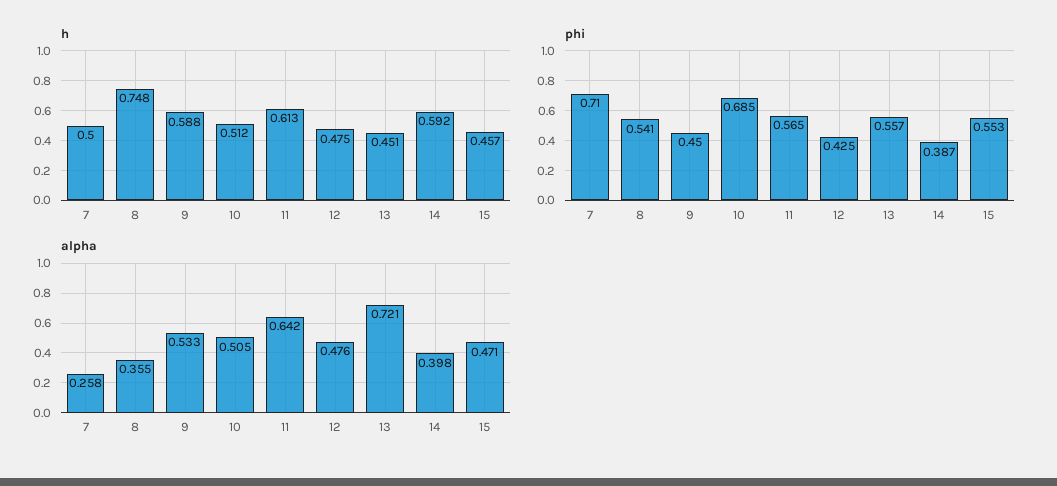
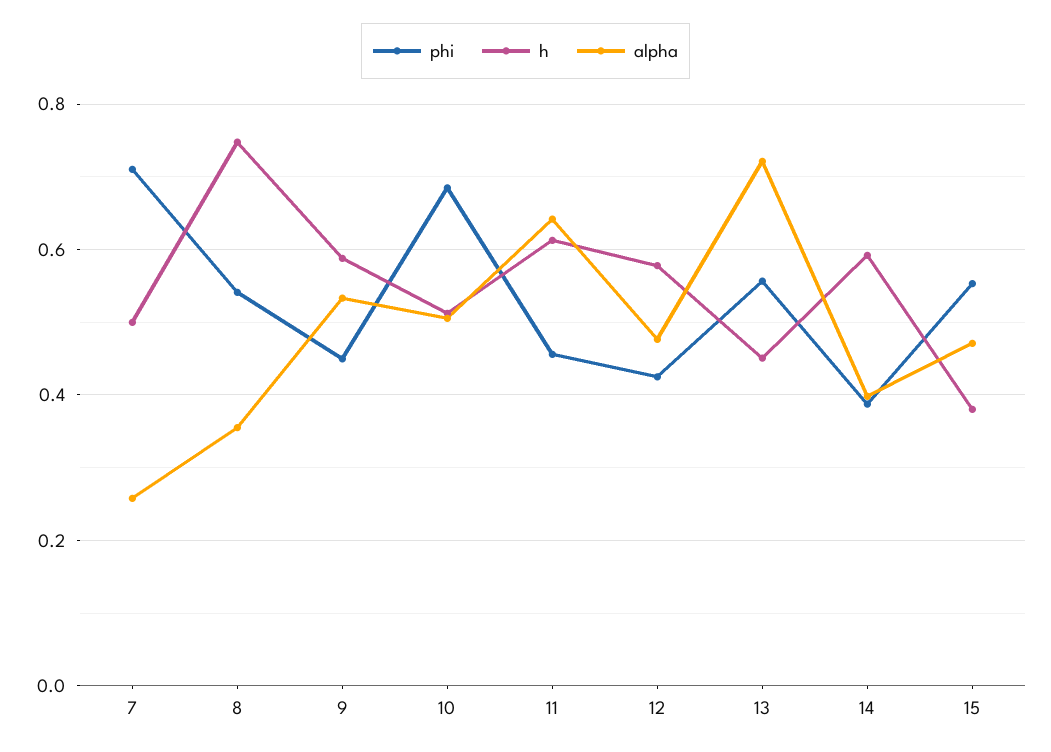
h, 12: 0.475 -> 0.58
h, 15: 0.457 -> 0.38
phi, 11: 0.565 -> 0.46

